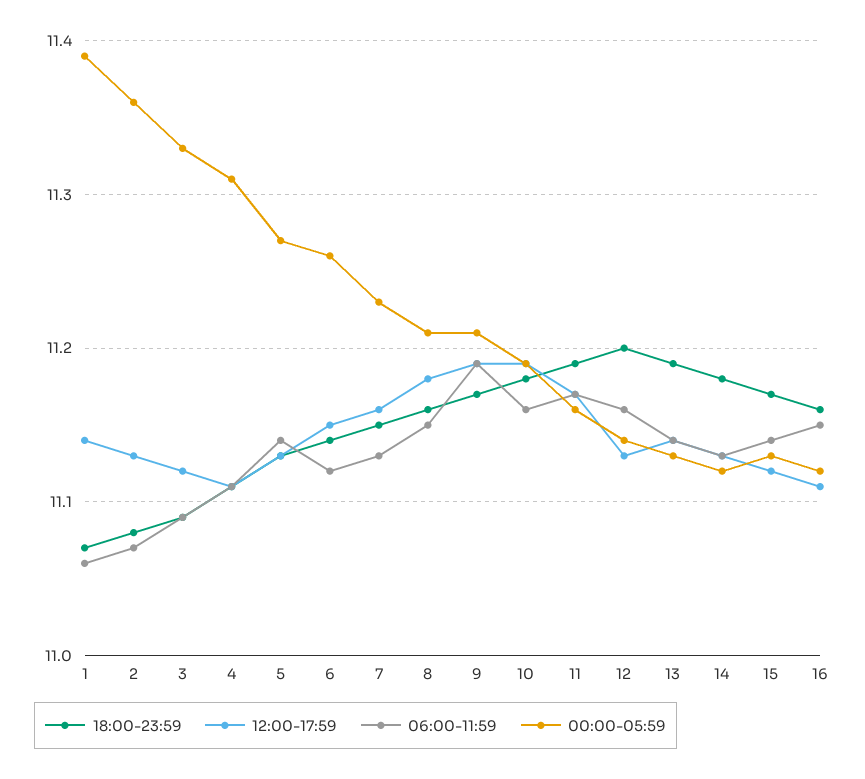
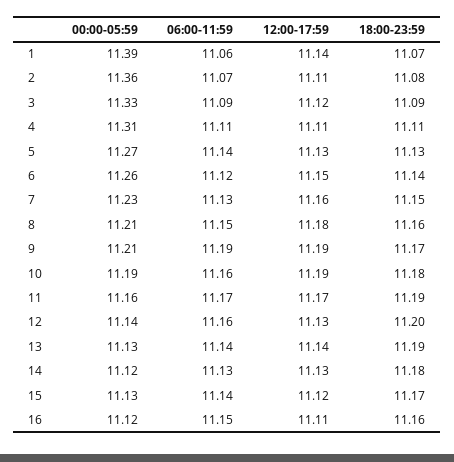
12:00-17:59, 2: 11.13 -> 11.11

